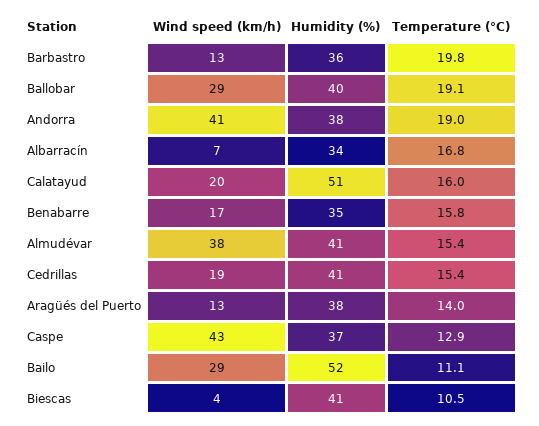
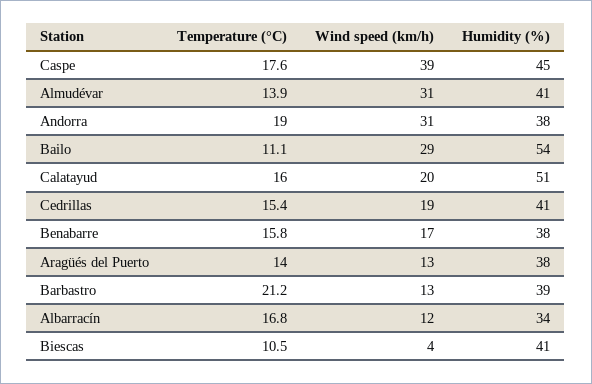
Humidity (%), Barbastro: 36 -> 39
Temperature (°C), Barbastro: 19.8 -> 21.2
Wind speed (km/h), Ballobar: 29 -> none
Humidity (%), Ballobar: 40 -> none
Temperature (°C), Ballobar: 19.1 -> none
Wind speed (km/h), Andorra: 41 -> 31
Wind speed (km/h), Albarracín: 7 -> 12
Humidity (%), Benabarre: 35 -> 38
Wind speed (km/h), Almudévar: 38 -> 31
Temperature (°C), Almudévar: 15.4 -> 13.9
Wind speed (km/h), Caspe: 43 -> 39
Humidity (%), Caspe: 37 -> 45
Temperature (°C), Caspe: 12.9 -> 17.6
Humidity (%), Bailo: 52 -> 54

